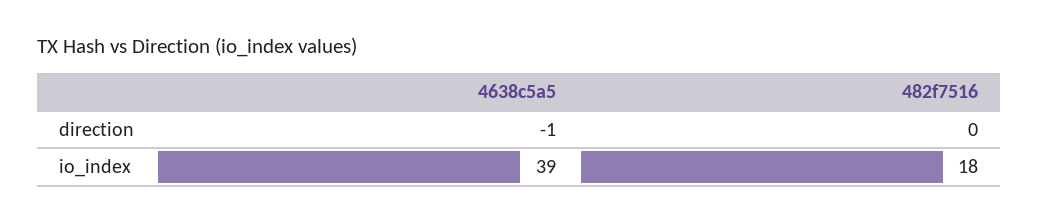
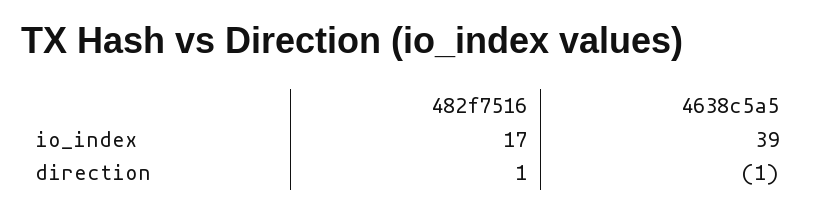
482f7516, direction: 0 -> 1
482f7516, io_index: 18 -> 17

